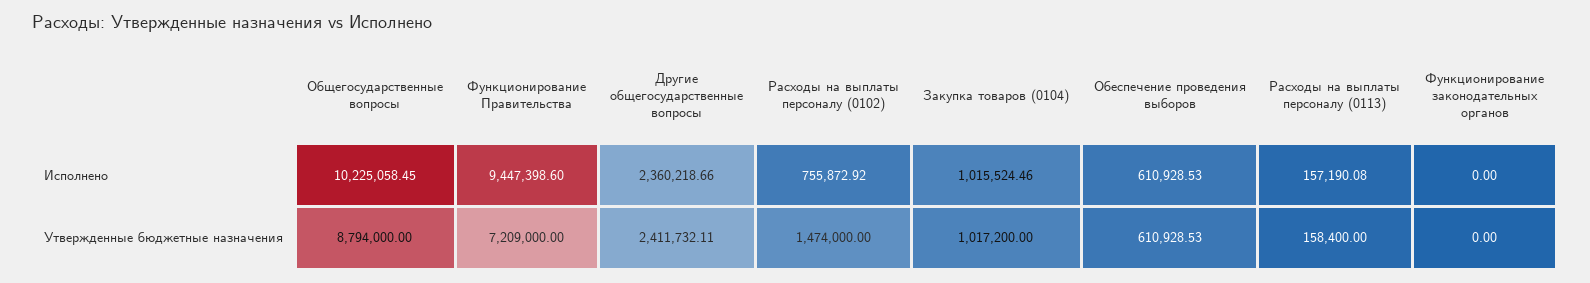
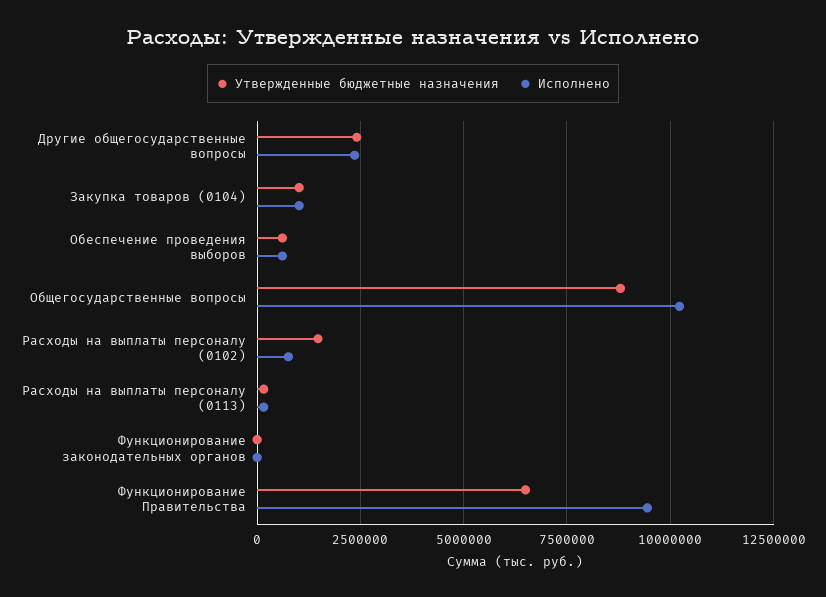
Утвержденные бюджетные назначения, Функционирование Правительства: 7209000 -> 6500000

